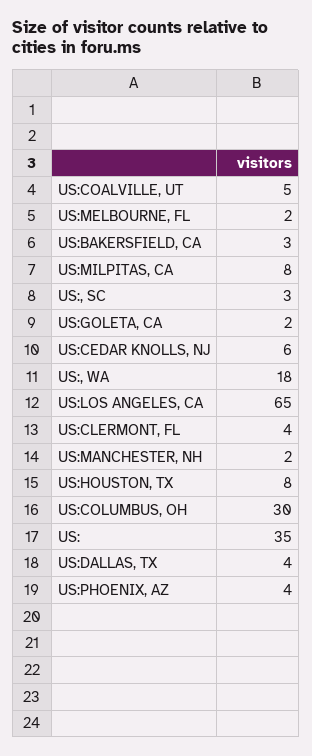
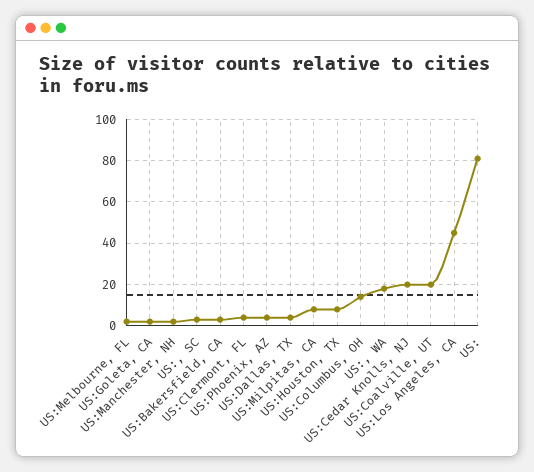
US:COALVILLE, UT: 5 -> 20
US:CEDAR KNOLLS, NJ: 6 -> 20
US:LOS ANGELES, CA: 65 -> 45
US:COLUMBUS, OH: 30 -> 15
US:: 35 -> 80

